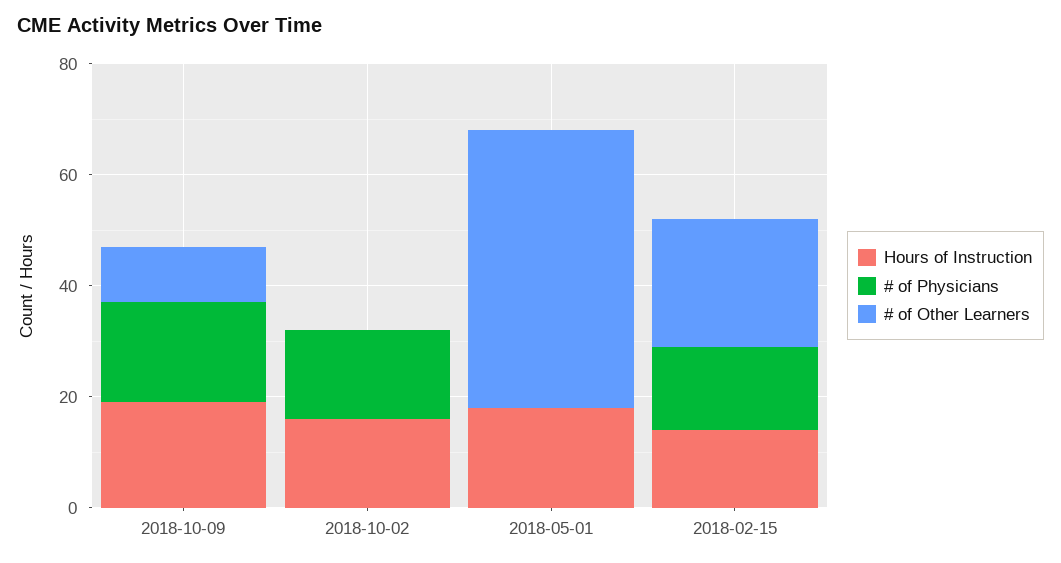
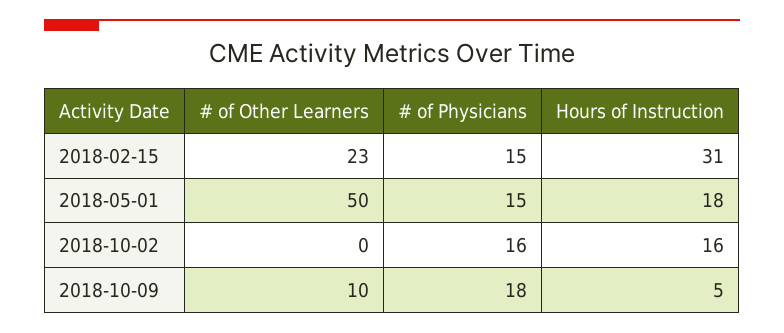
Hours of Instruction, 2018-10-09: 20 -> 5
# of Physicians, 2018-05-01: 0 -> 15
Hours of Instruction, 2018-02-15: 15 -> 31

